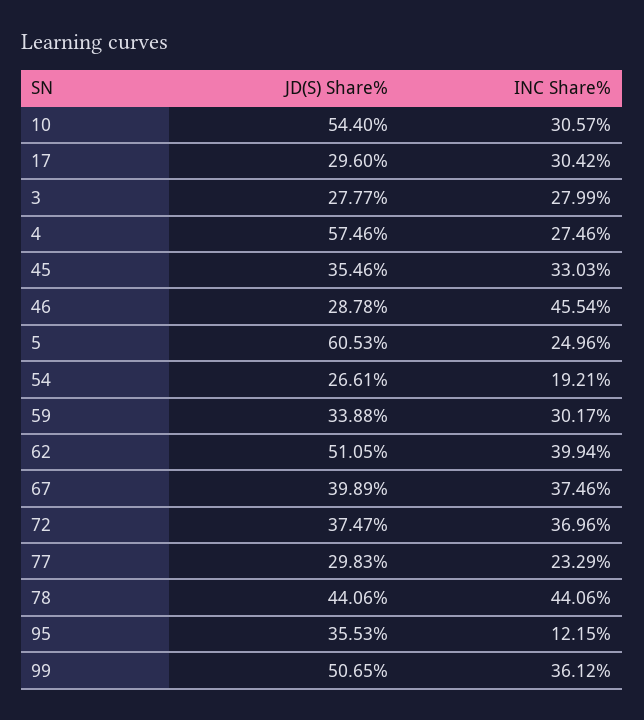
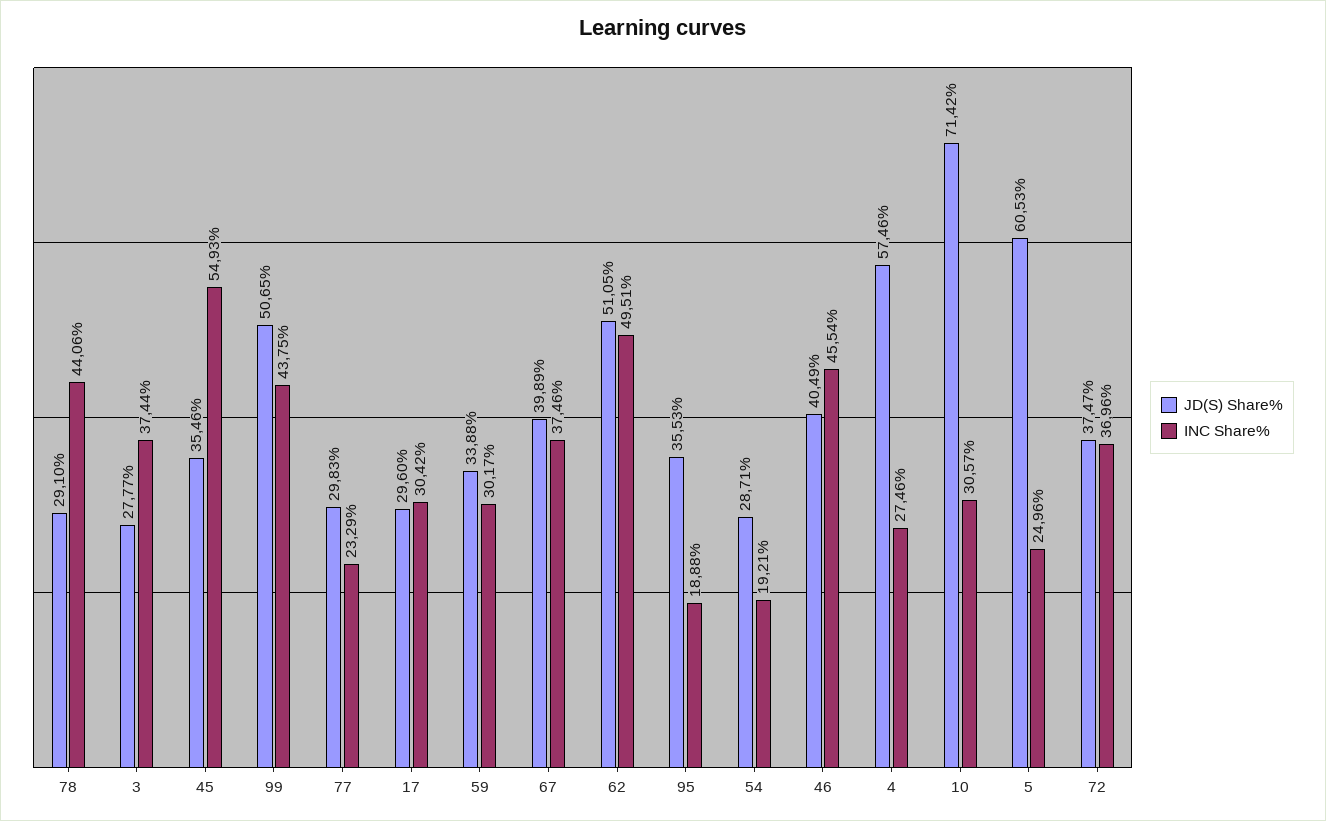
JD(S) Share%, 10: 54.4 -> 71.42
INC Share%, 3: 27.99 -> 37.44
INC Share%, 45: 33.03 -> 54.93
JD(S) Share%, 46: 28.78 -> 40.49
JD(S) Share%, 54: 26.61 -> 28.71
INC Share%, 62: 39.94 -> 49.51
JD(S) Share%, 78: 44.06 -> 29.1
INC Share%, 95: 12.15 -> 18.88
INC Share%, 99: 36.12 -> 43.75

